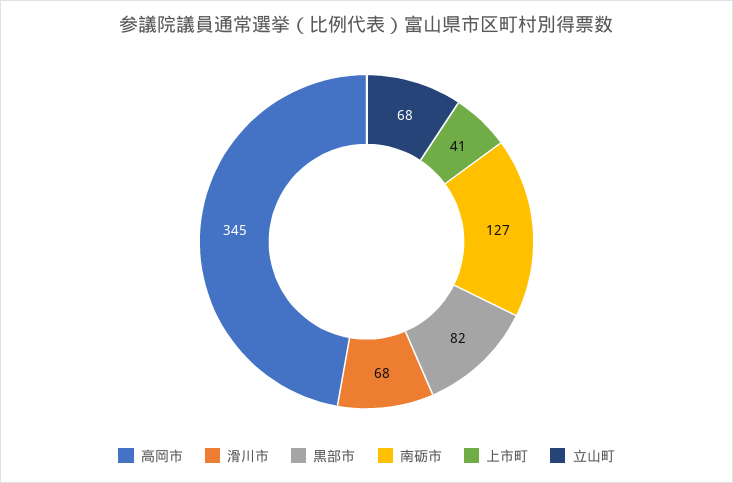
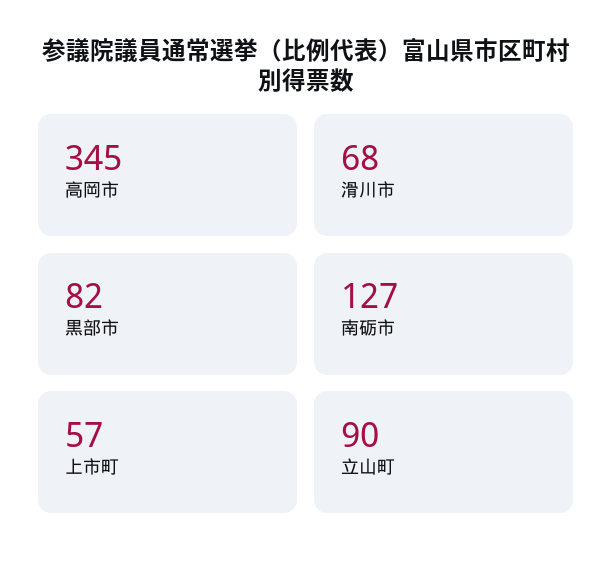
上市町: 41 -> 57
立山町: 68 -> 90

